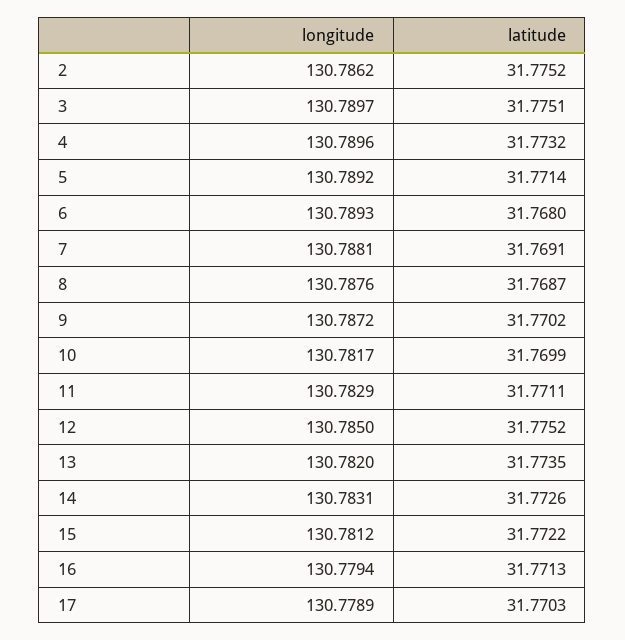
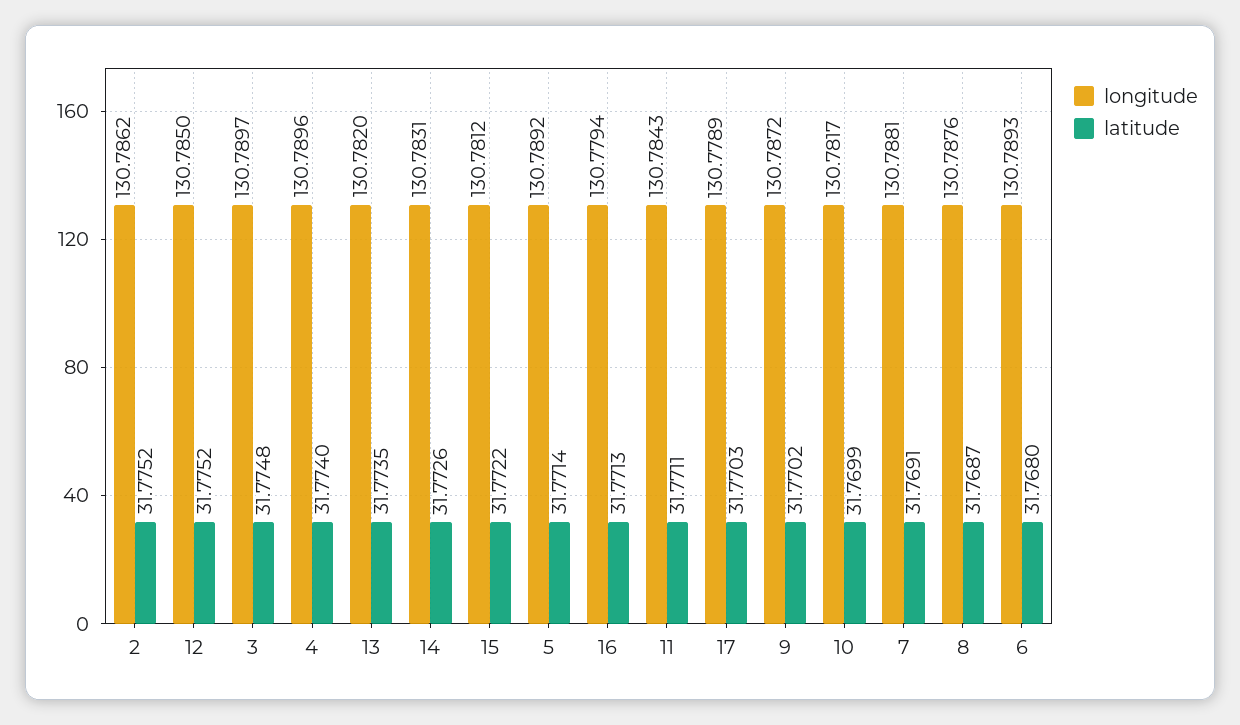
latitude, 3: 31.7751 -> 31.7748
latitude, 4: 31.7732 -> 31.774
longitude, 11: 130.7829 -> 130.7843

